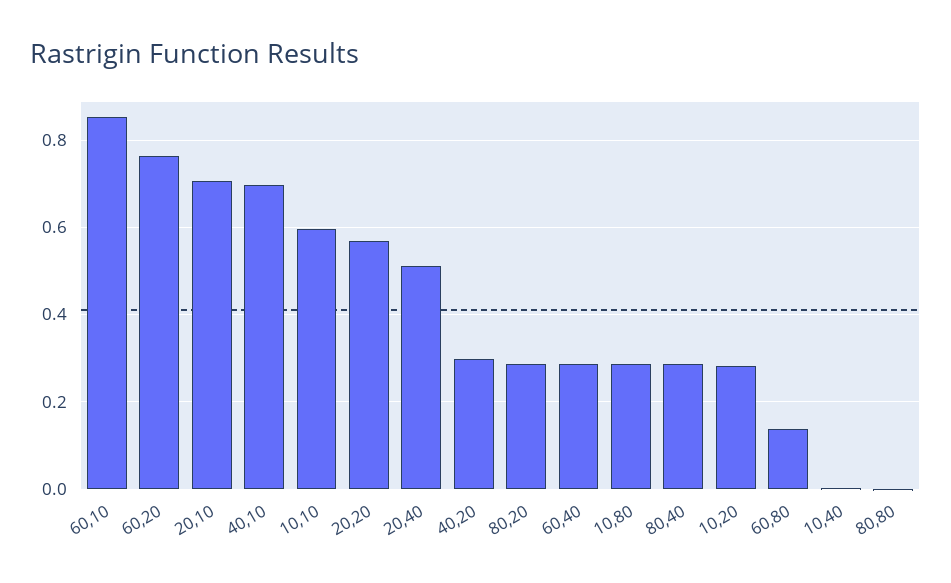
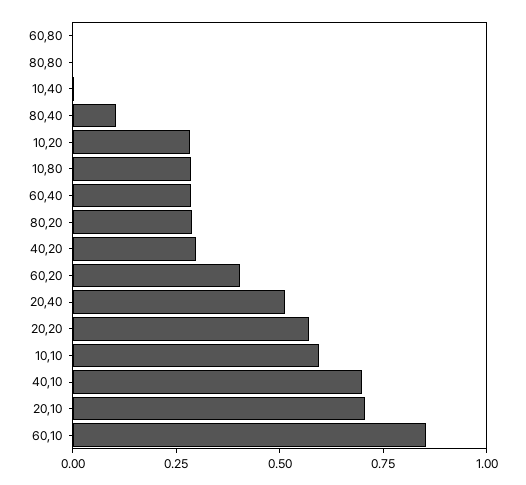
60,20: 0.76 -> 0.4
80,40: 0.28 -> 0.1
60,80: 0.14 -> 0

